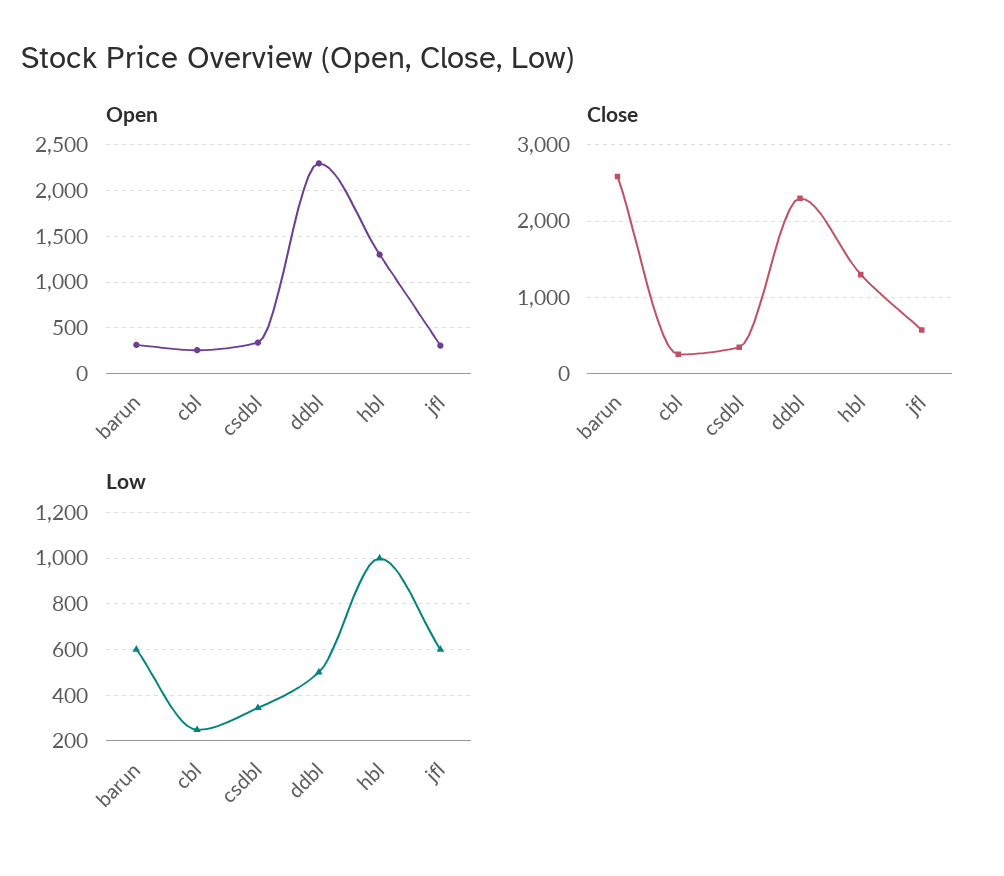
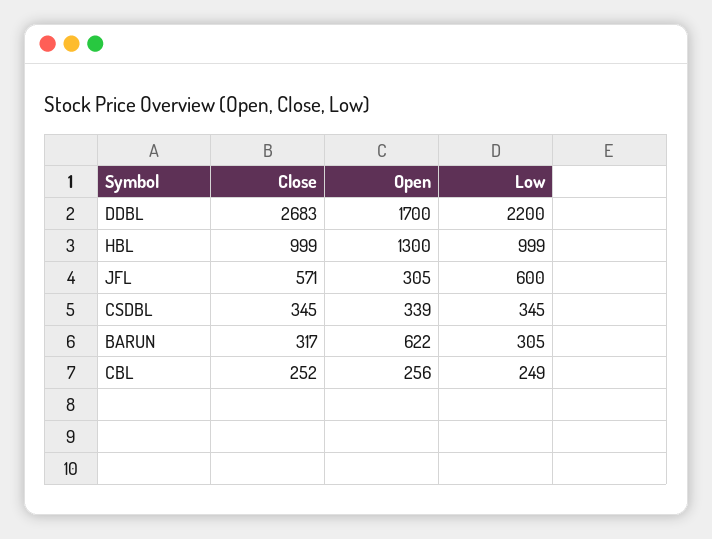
Open, barun: 300 -> 622
Open, ddbl: 2300 -> 1700
Close, barun: 2600 -> 317
Close, ddbl: 2300 -> 2683
Close, hbl: 1300 -> 999
Low, barun: 600 -> 305
Low, ddbl: 500 -> 2200

